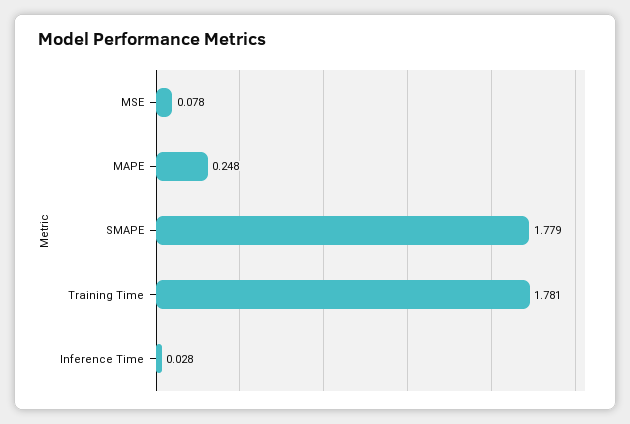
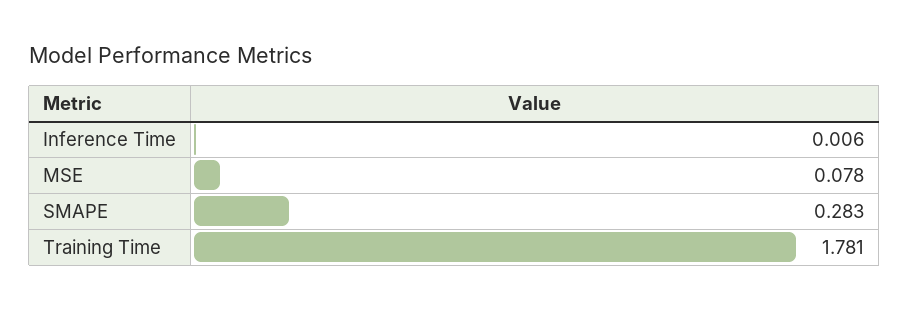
MAPE: 0.248 -> none
SMAPE: 1.779 -> 0.283
Inference Time: 0.028 -> 0.006

